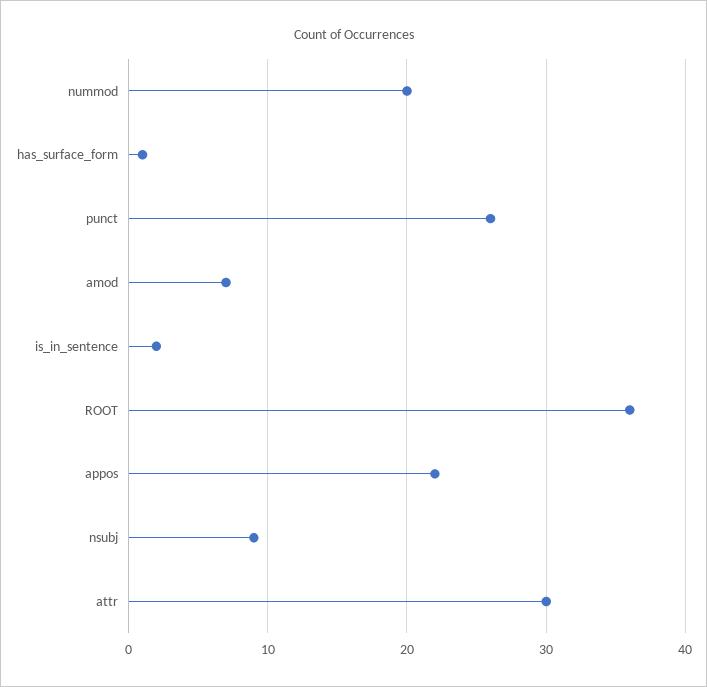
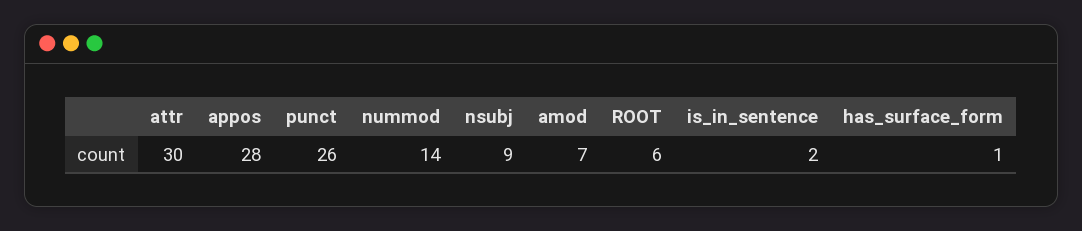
nummod: 20 -> 14
ROOT: 36 -> 6
appos: 22 -> 28

